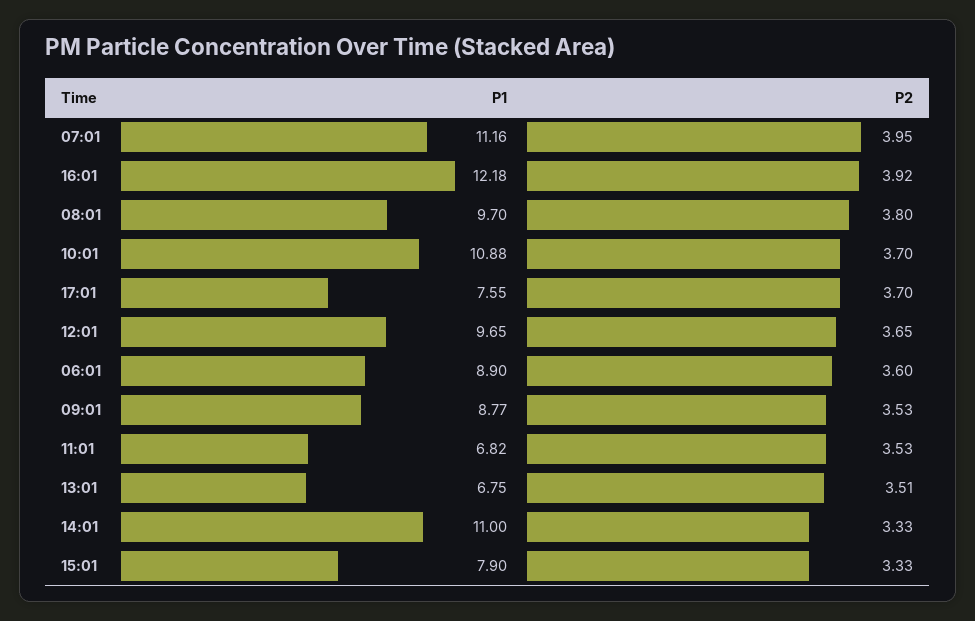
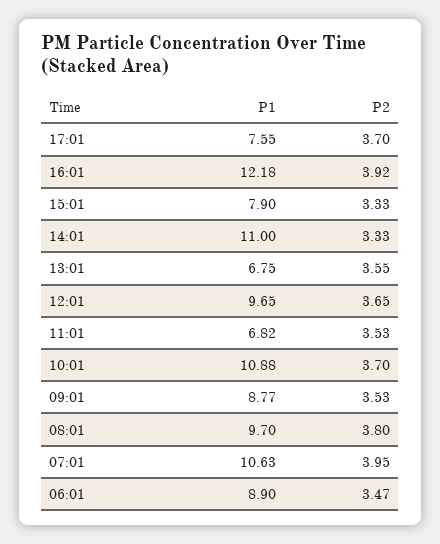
P1, 07:01: 11.16 -> 10.63
P2, 06:01: 3.6 -> 3.47
P2, 13:01: 3.51 -> 3.55

